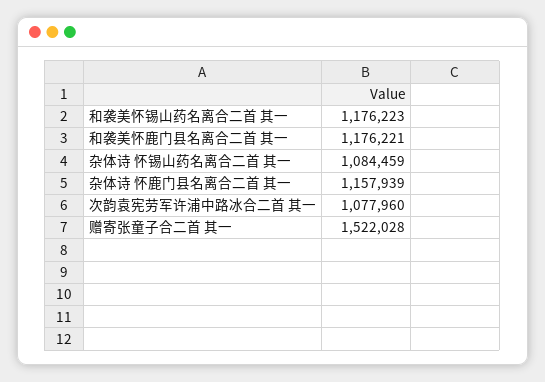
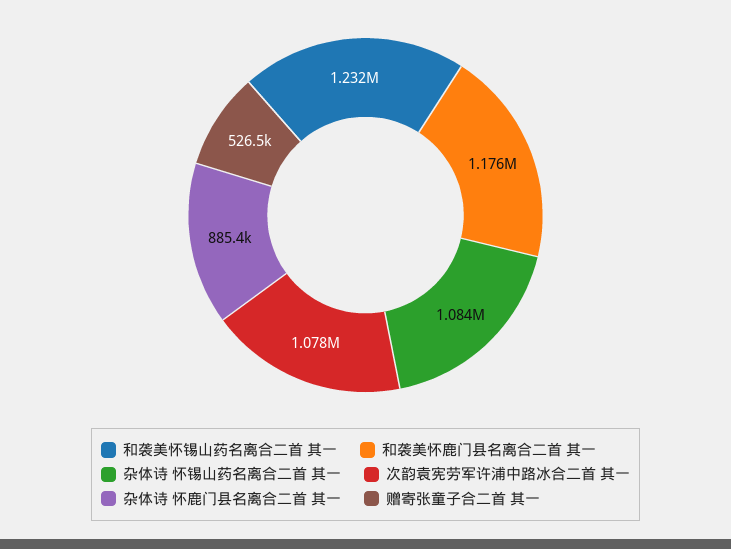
和袭美怀锡山药名离合二首 其一: 1176223 -> 1232000
杂体诗 怀鹿门县名离合二首 其一: 1157939 -> 885400
赠寄张童子合二首 其一: 1522028 -> 526500

